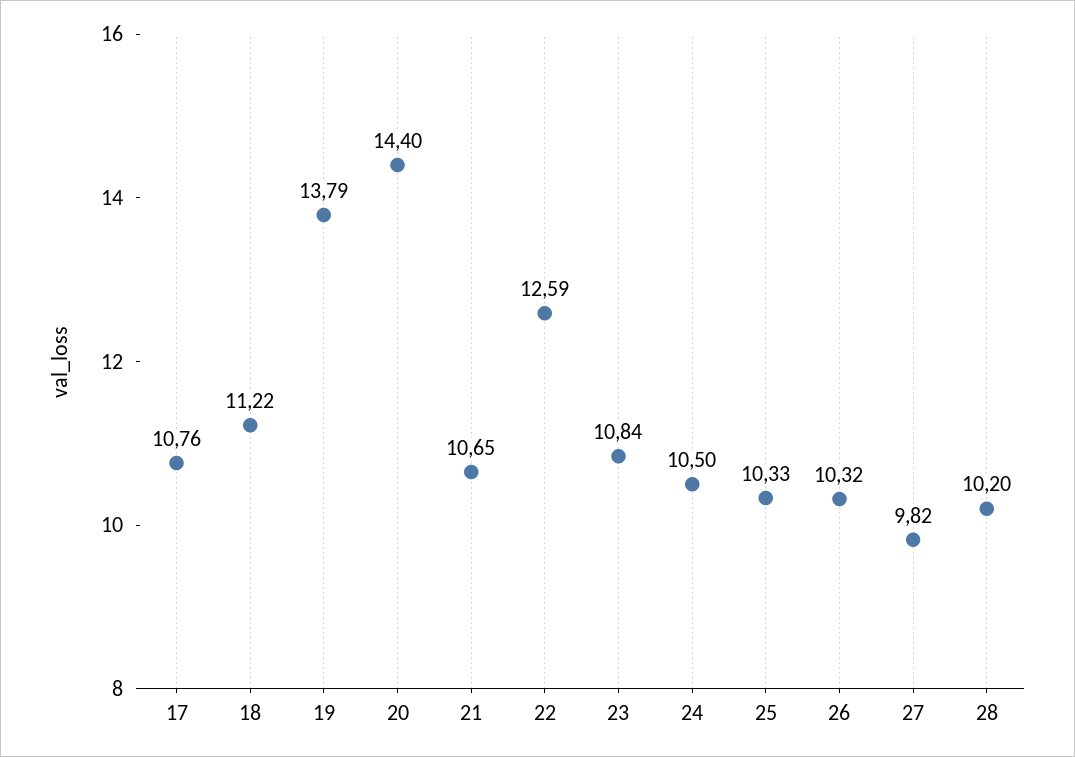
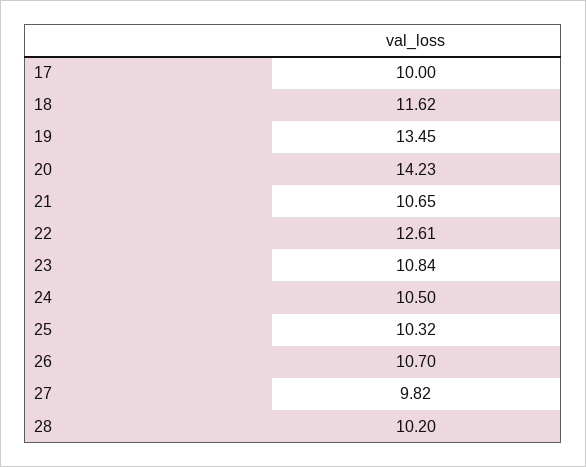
17: 10.76 -> 10
18: 11.22 -> 11.62
19: 13.79 -> 13.45
20: 14.4 -> 14.23
22: 12.59 -> 12.61
25: 10.33 -> 10.32
26: 10.32 -> 10.7

